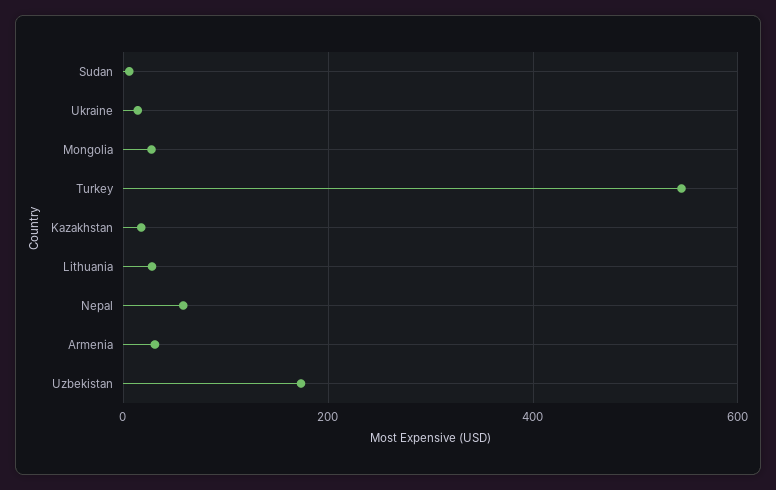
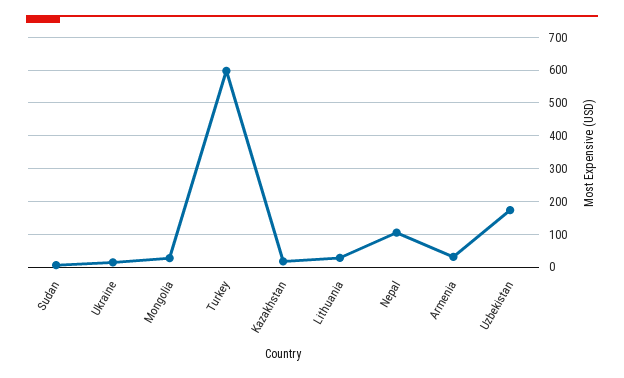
Turkey: 540 -> 600
Nepal: 60 -> 100

